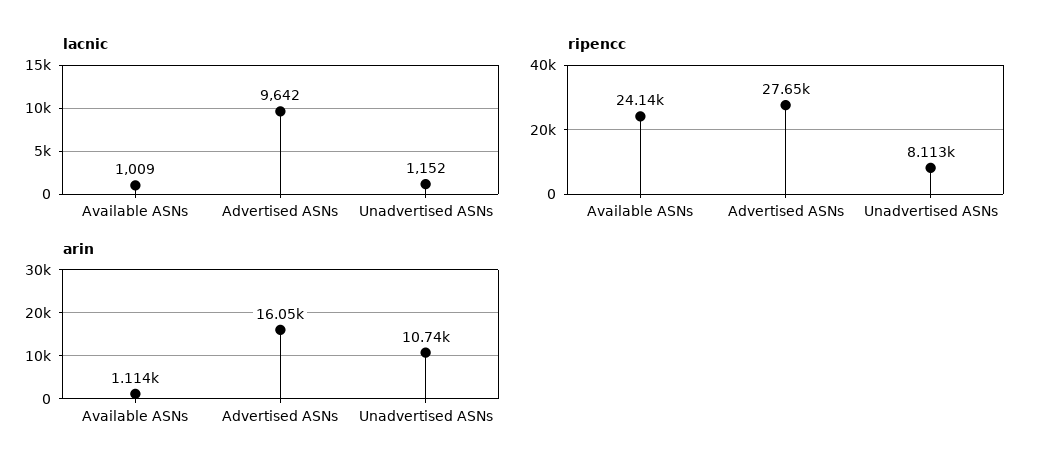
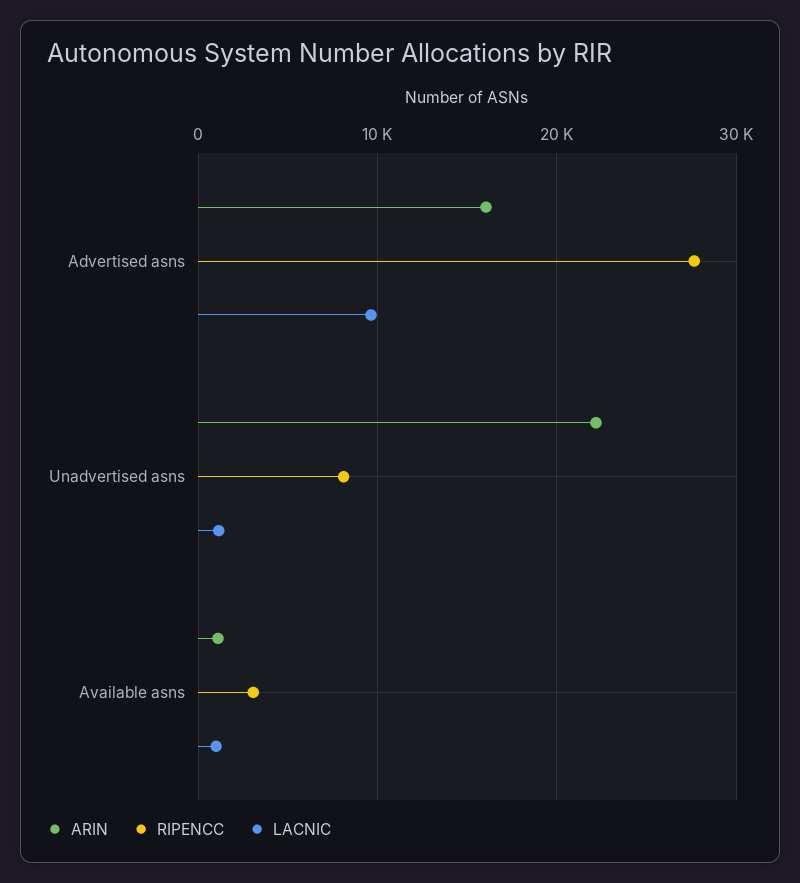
ripencc, Available ASNs: 24140 -> 3000
arin, Unadvertised ASNs: 10740 -> 22000

